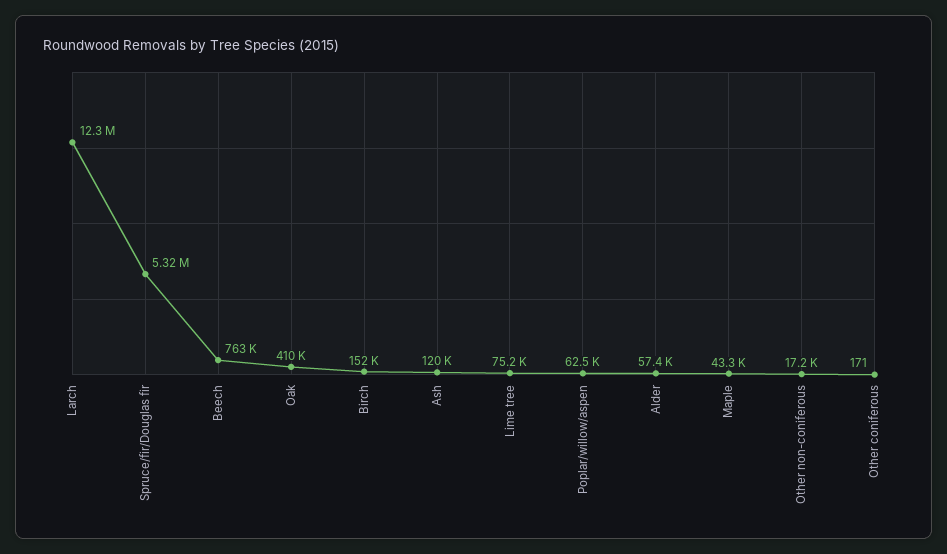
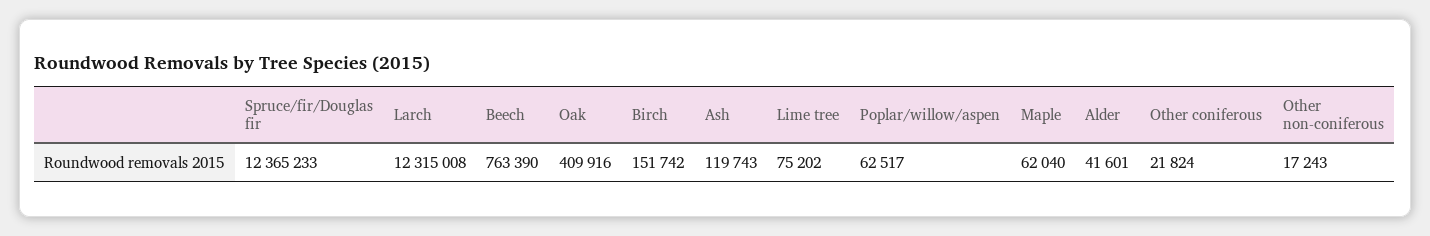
Spruce/fir/Douglas fir: 5320000 -> 12365233
Alder: 57400 -> 41601
Maple: 43300 -> 62040
Other coniferous: 171 -> 21824

